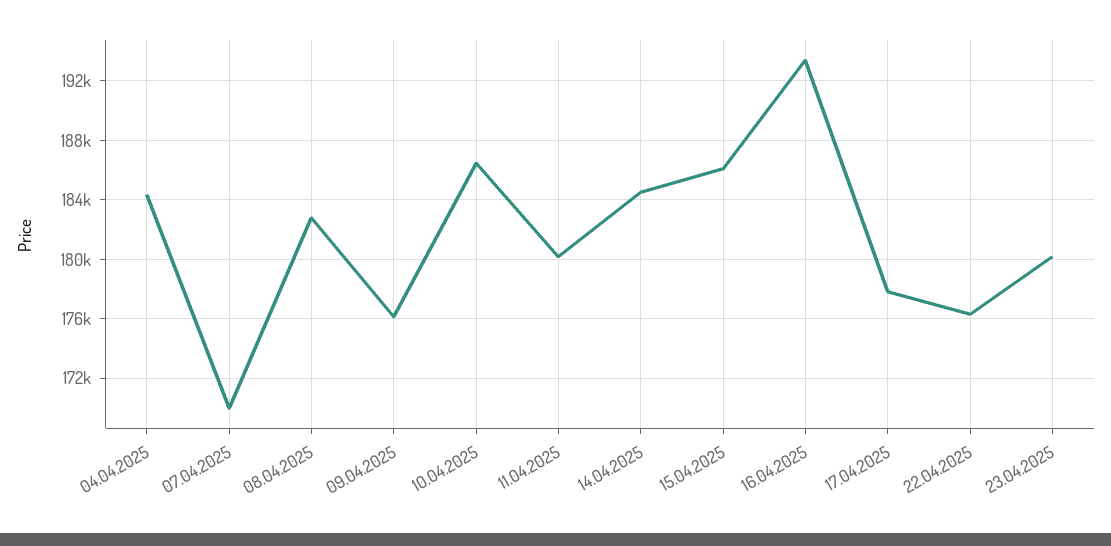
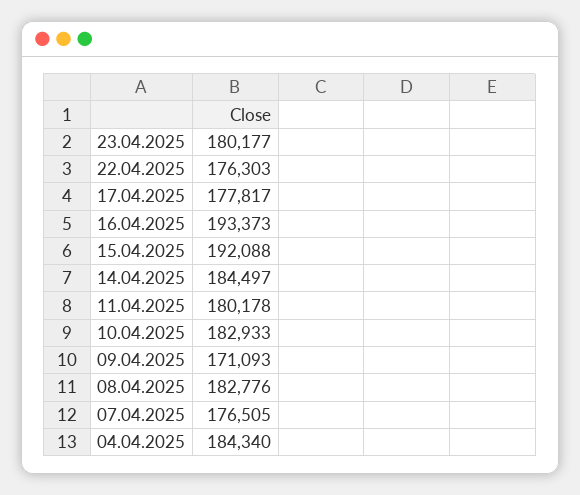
07.04.2025: 170000 -> 176505
09.04.2025: 176000 -> 171093
10.04.2025: 186500 -> 182933
15.04.2025: 186000 -> 192088

